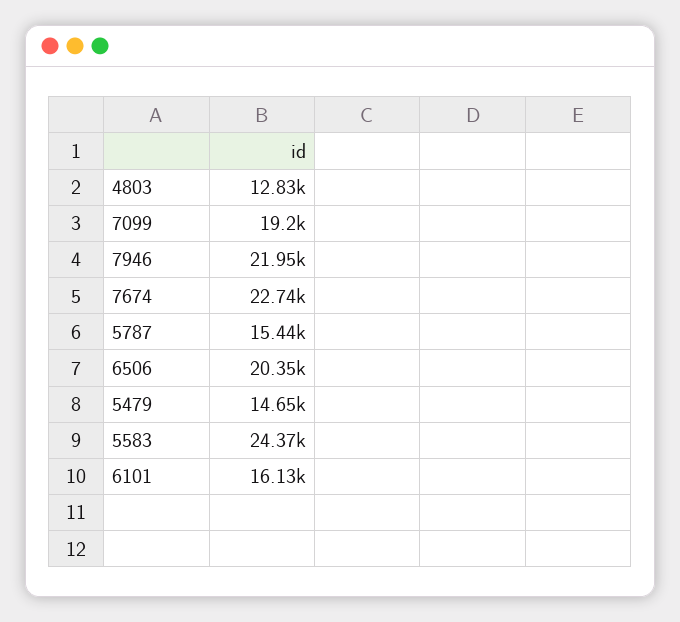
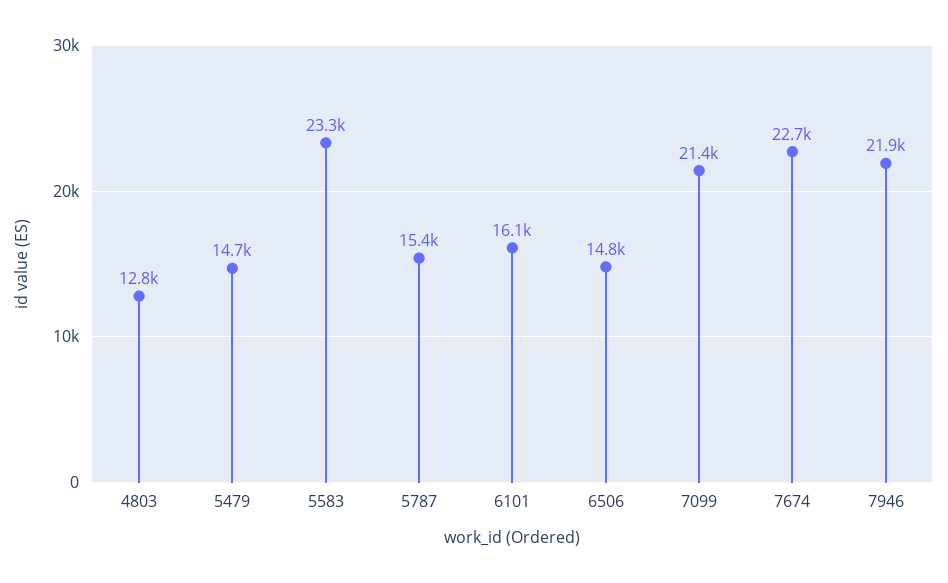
7099: 19200 -> 21400
6506: 20350 -> 14800
5583: 24370 -> 23300

